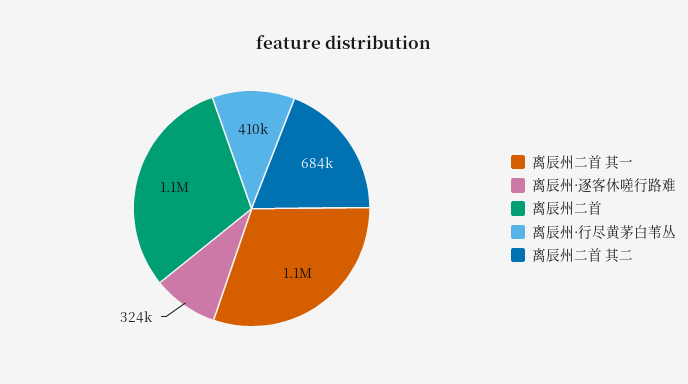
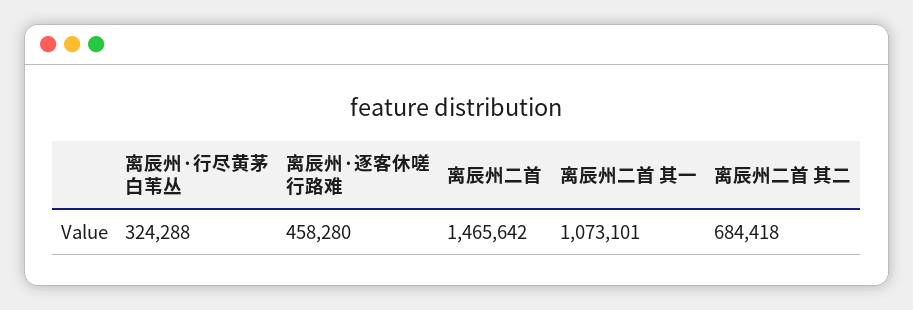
离辰州·逐客休嗟行路难: 324000 -> 458280
离辰州二首: 1100000 -> 1465642
离辰州·行尽黄茅白苇丛: 410000 -> 324288

